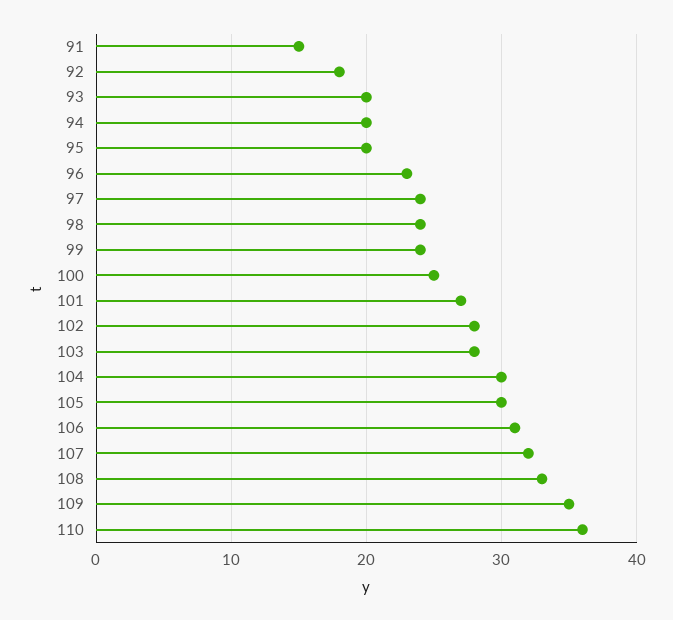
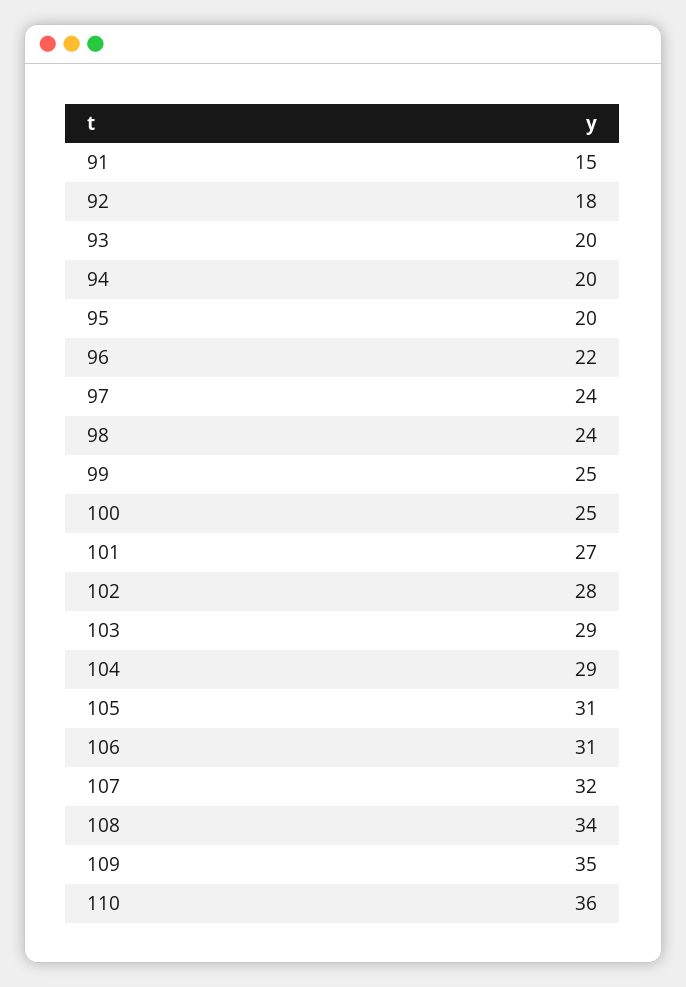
96: 23 -> 22
99: 24 -> 25
103: 28 -> 29
104: 30 -> 29
105: 30 -> 31
108: 33 -> 34

